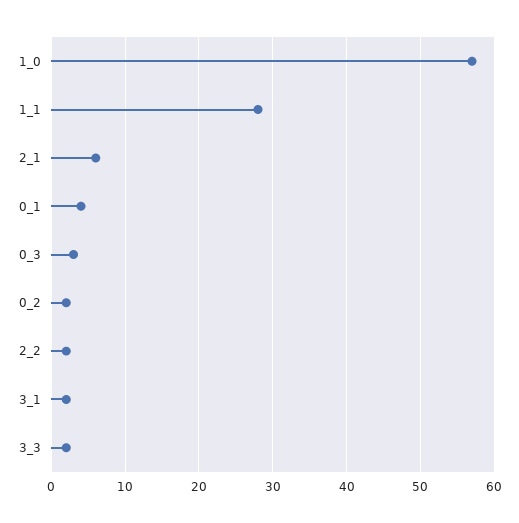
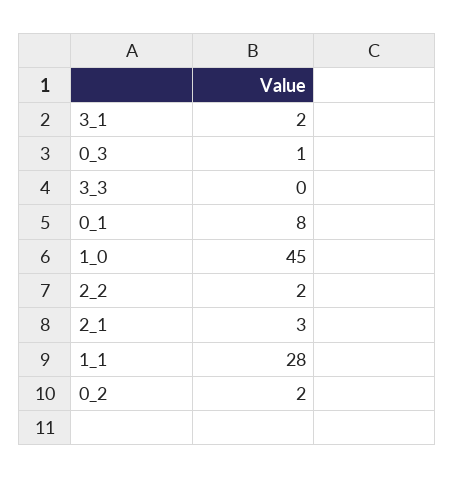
1_0: 57 -> 45
2_1: 6 -> 3
0_1: 4 -> 8
0_3: 3 -> 1
3_3: 2 -> 0

